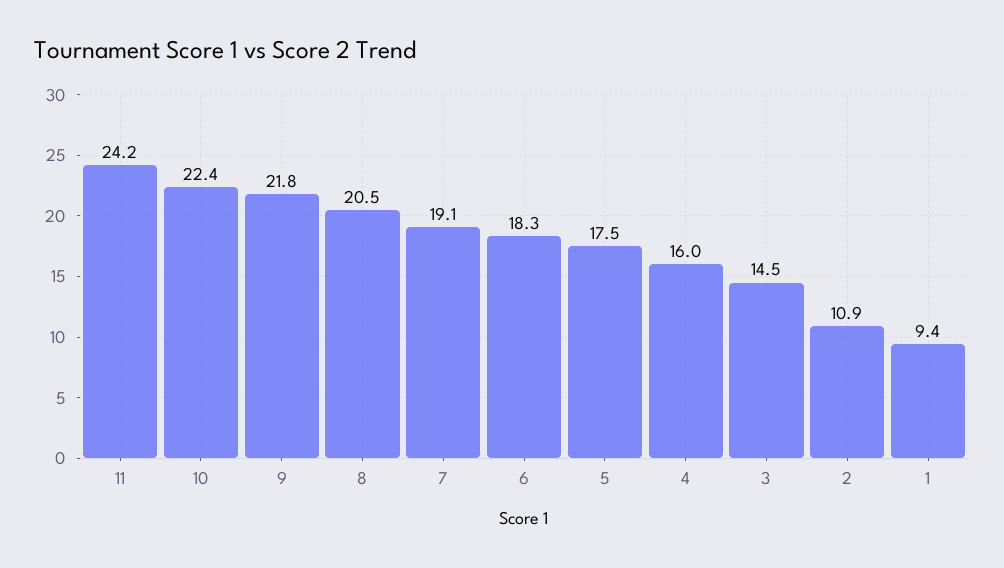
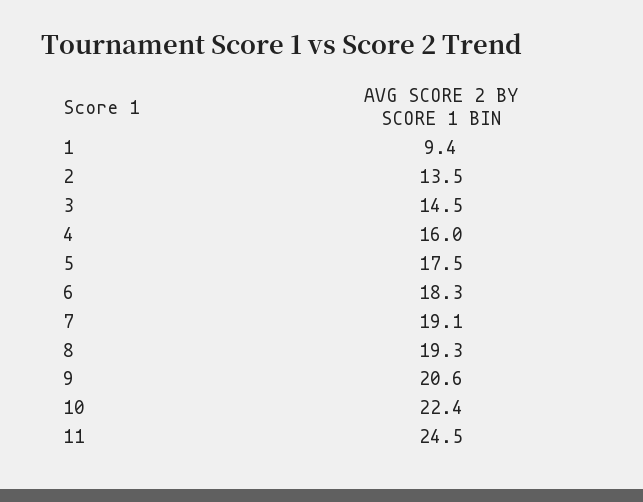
11: 24.2 -> 24.5
9: 21.8 -> 20.6
8: 20.5 -> 19.3
2: 10.9 -> 13.5

